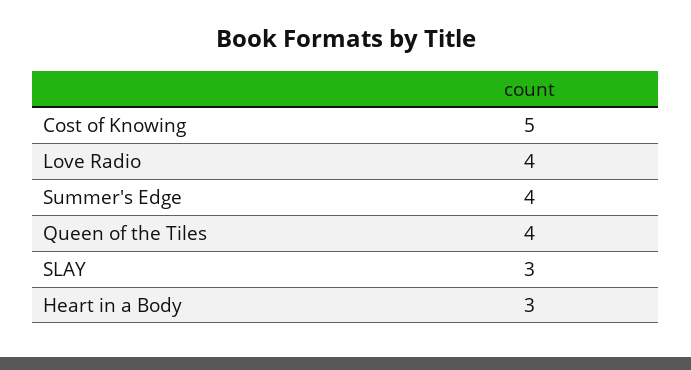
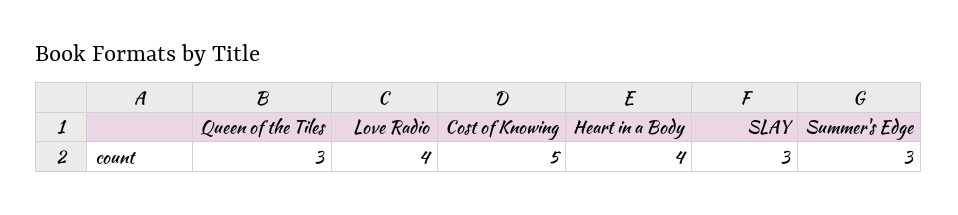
Summer's Edge: 4 -> 3
Queen of the Tiles: 4 -> 3
Heart in a Body: 3 -> 4

